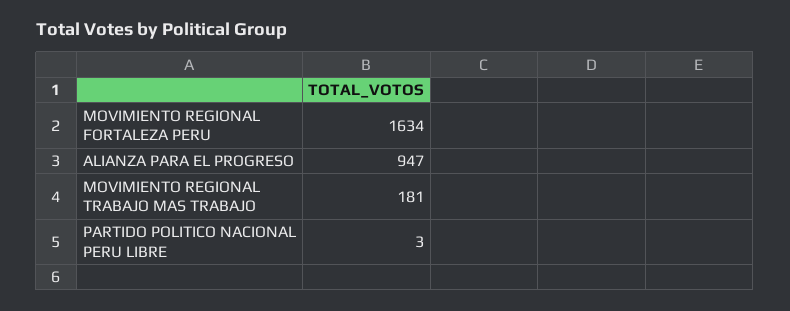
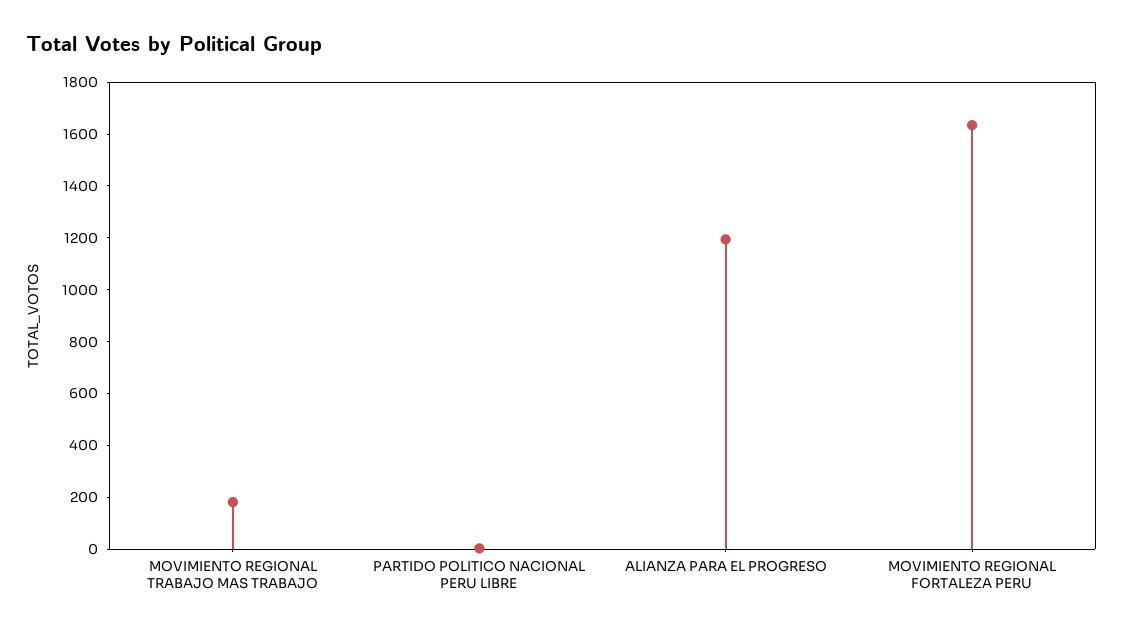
ALIANZA PARA EL PROGRESO: 947 -> 1200

